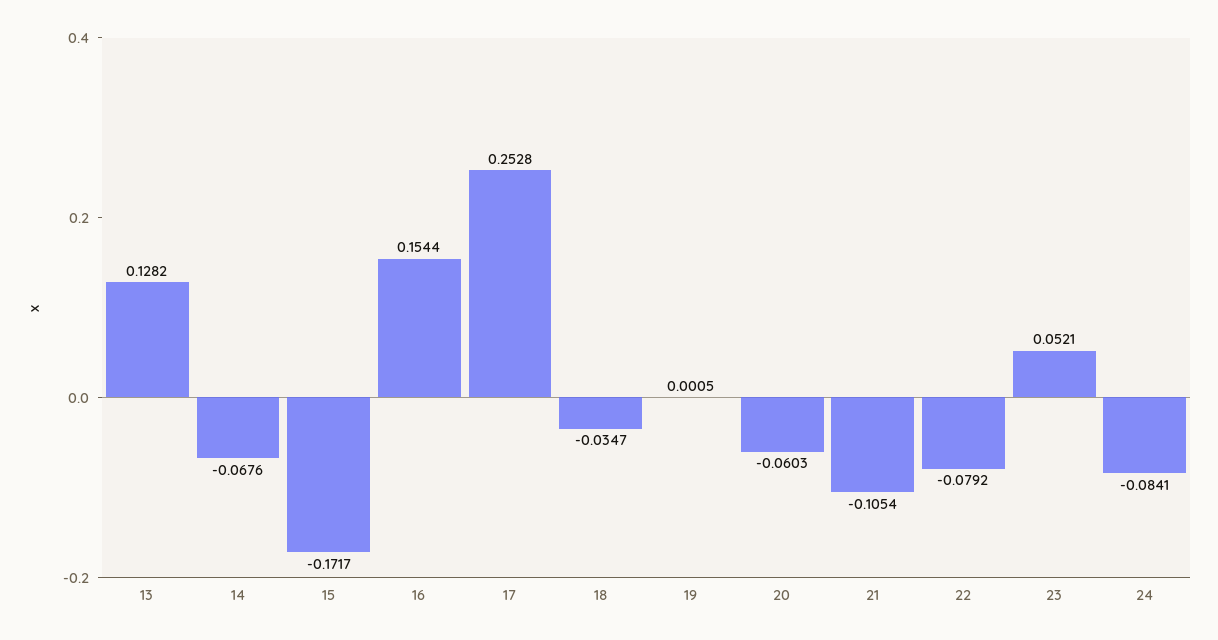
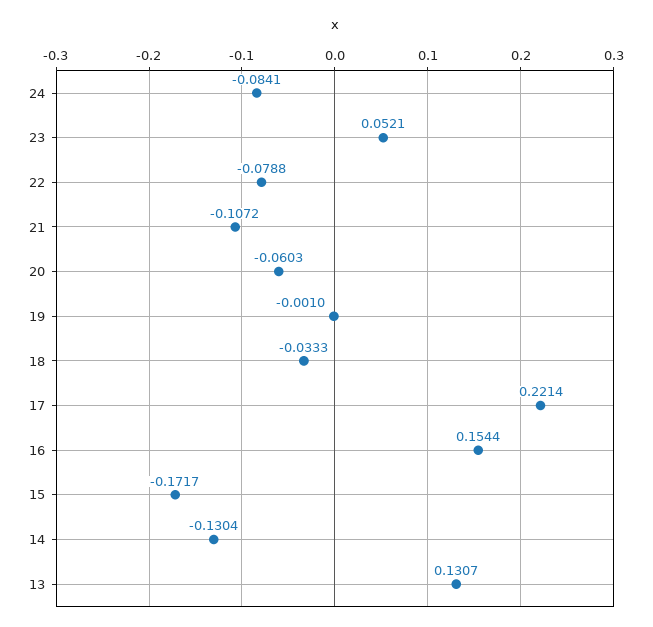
13: 0.1282 -> 0.1307
14: -0.0676 -> -0.1304
17: 0.2528 -> 0.2214
18: -0.0347 -> -0.0333
19: 0.0005 -> -0.001
21: -0.1054 -> -0.1072
22: -0.0792 -> -0.0788

